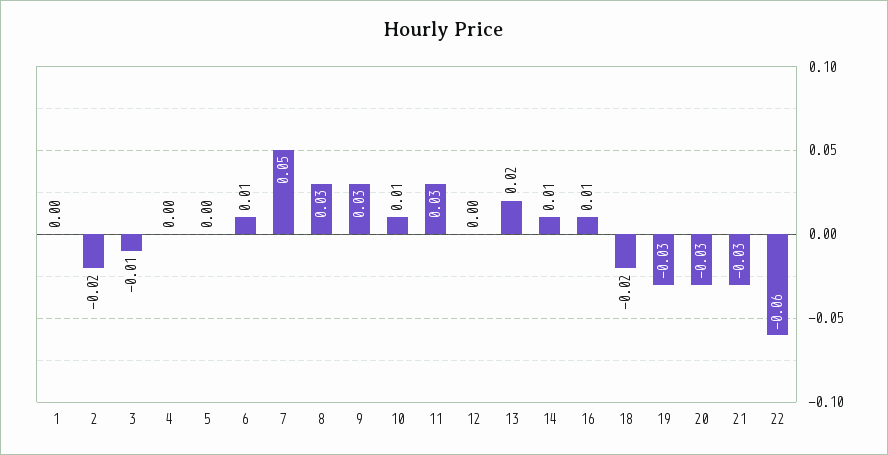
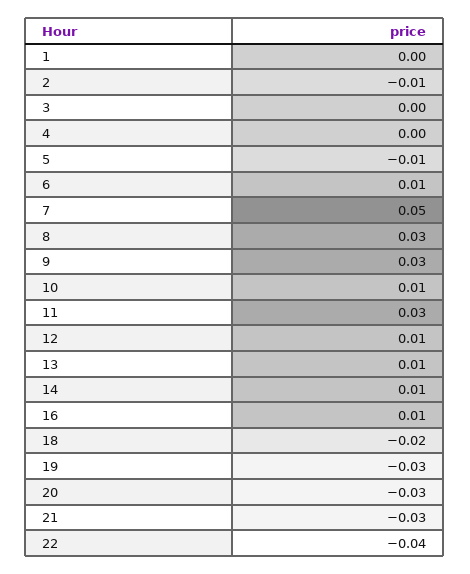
2: -0.02 -> -0.01
3: -0.01 -> 0
5: 0 -> -0.01
12: 0 -> 0.01
13: 0.02 -> 0.01
22: -0.06 -> -0.04

